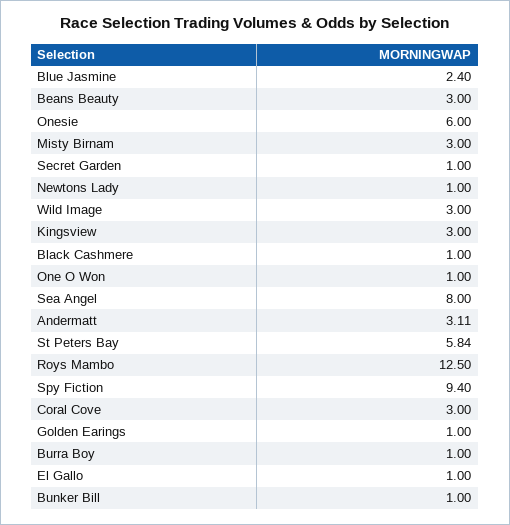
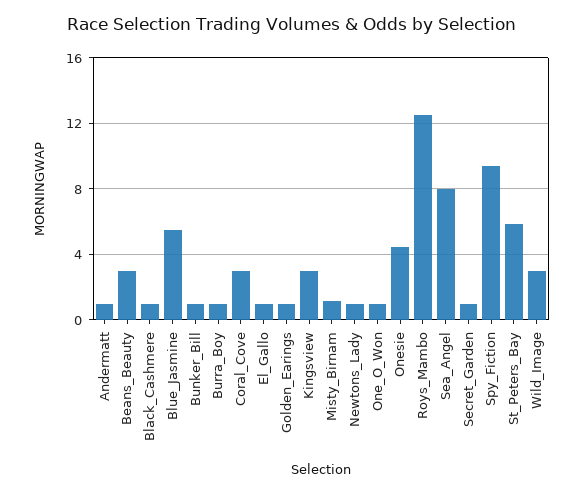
Blue Jasmine: 2.4 -> 5.5
Onesie: 6 -> 4.5
Misty Birnam: 3 -> 1
Andermatt: 3.11 -> 1

